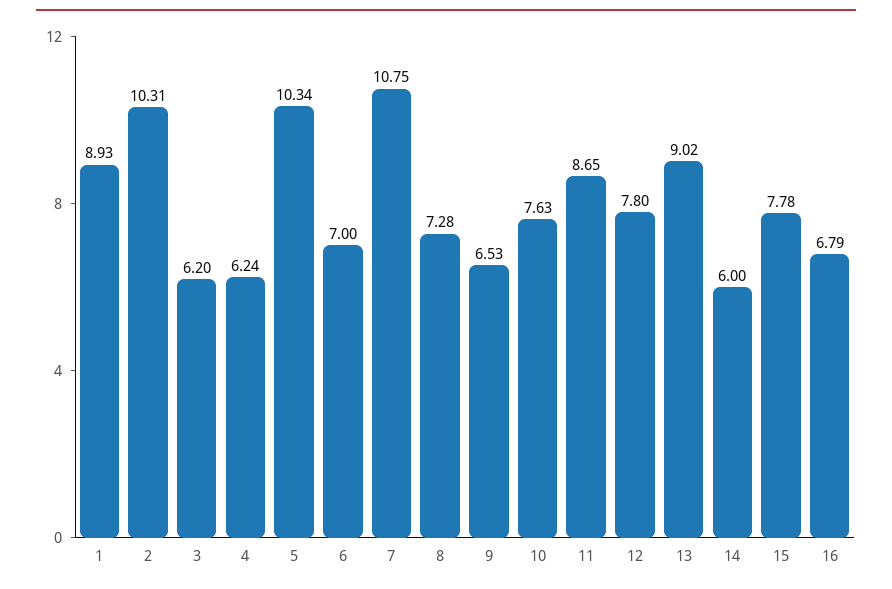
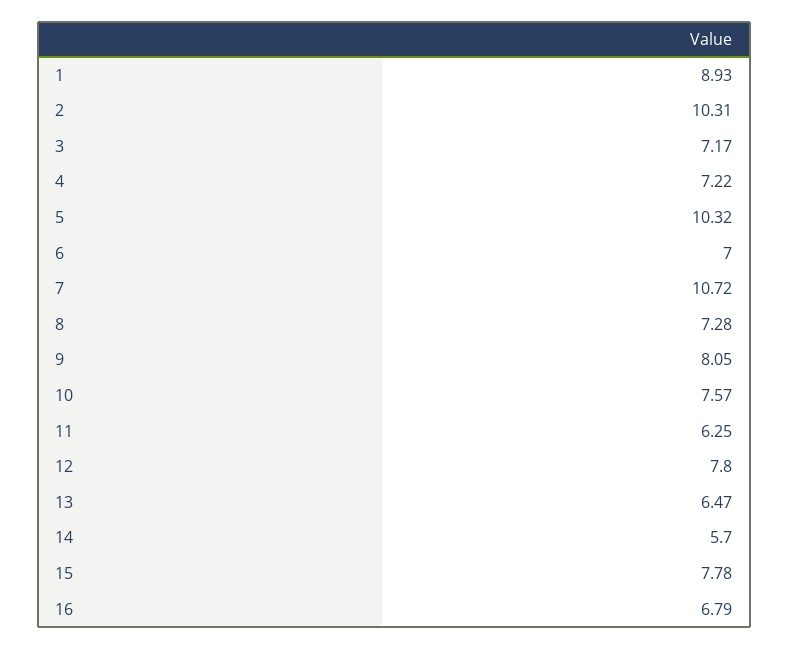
3: 6.2 -> 7.17
4: 6.24 -> 7.22
5: 10.34 -> 10.32
7: 10.75 -> 10.72
9: 6.53 -> 8.05
10: 7.63 -> 7.57
11: 8.65 -> 6.25
13: 9.02 -> 6.47
14: 6 -> 5.7

